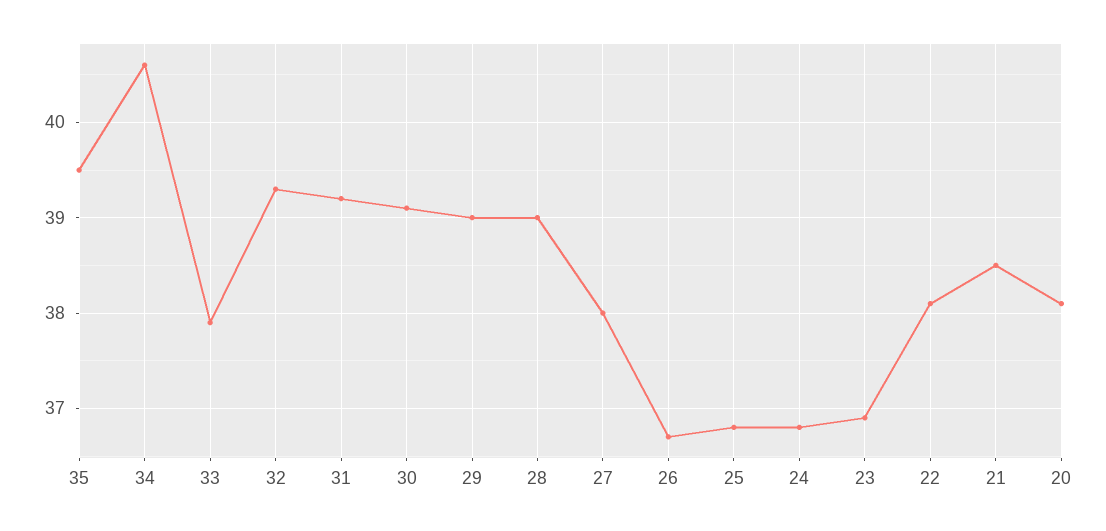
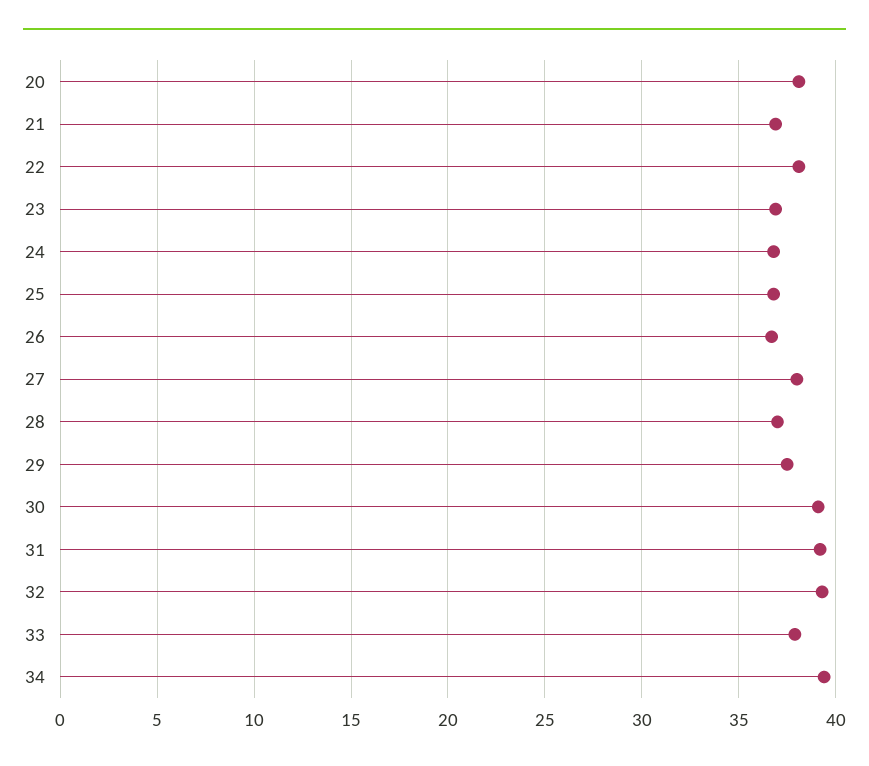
35: 39.5 -> none
34: 40.6 -> 39.5
29: 39 -> 37.5
28: 39 -> 37
21: 38.5 -> 37

